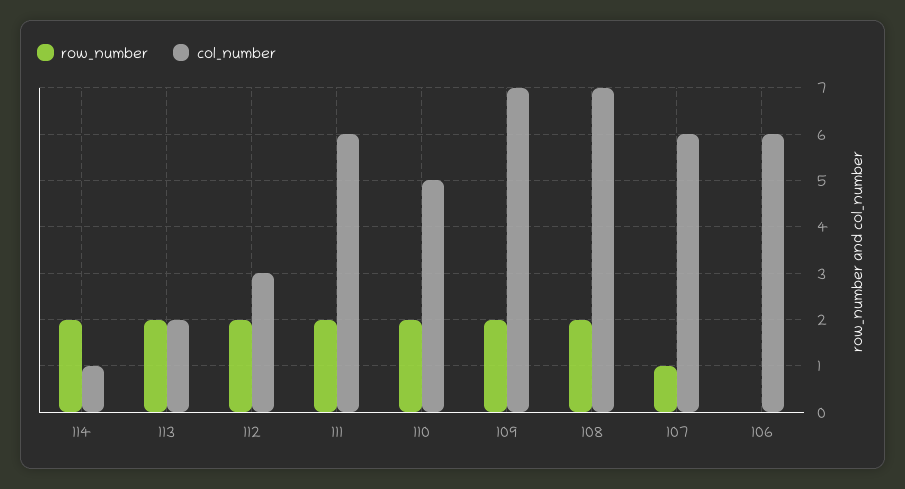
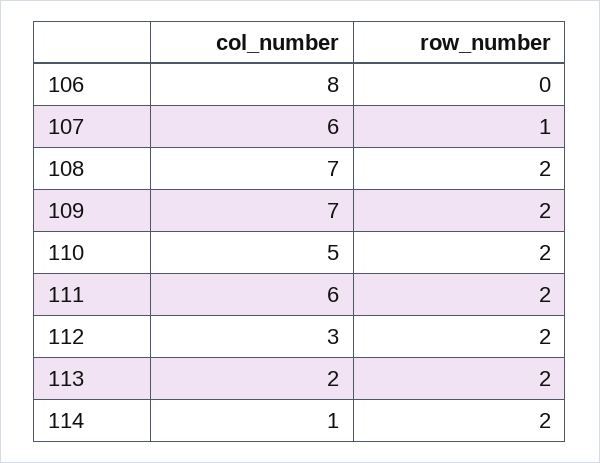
col_number, 106: 6 -> 8

